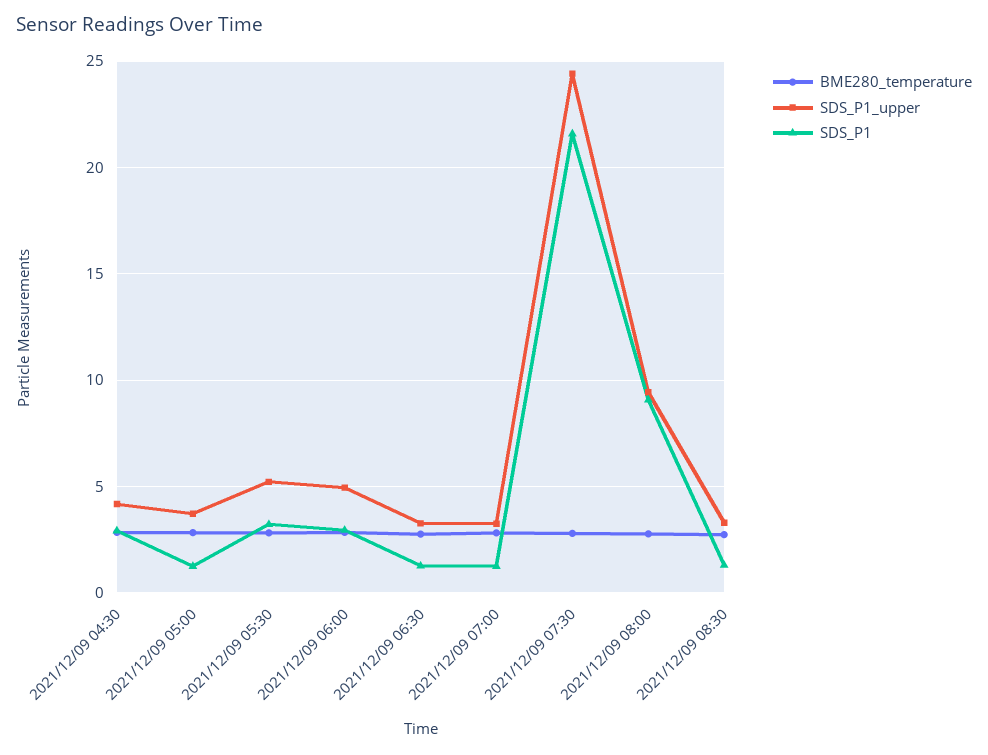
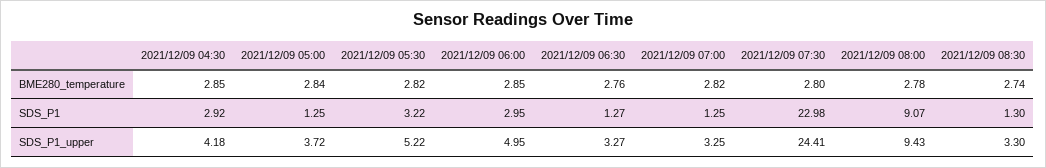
SDS_P1, 2021/12/09 07:30: 21.5 -> 22.98

